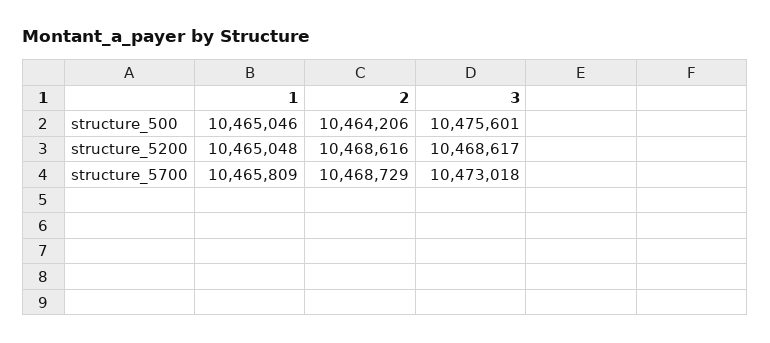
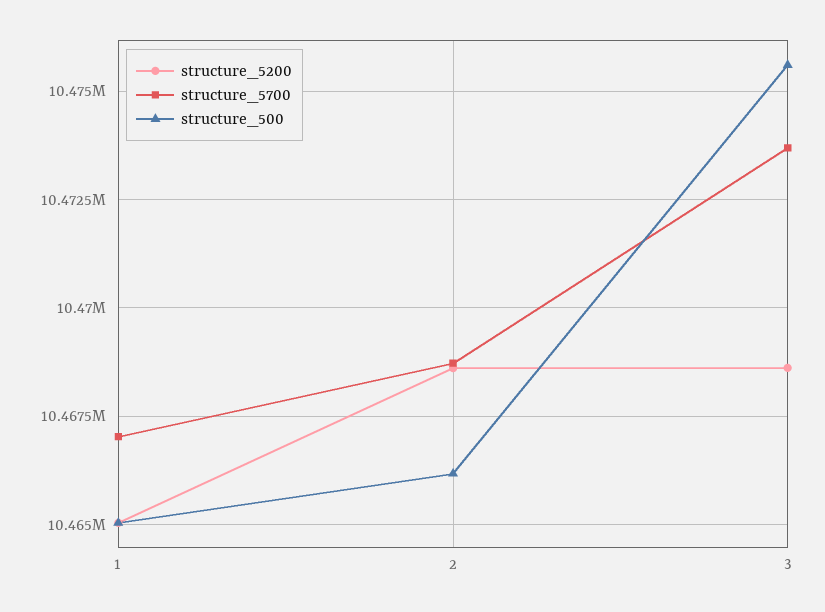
structure_500, 2: 10464206 -> 10466250
structure_5700, 1: 10465809 -> 10467000
structure_5700, 3: 10473018 -> 10473750

